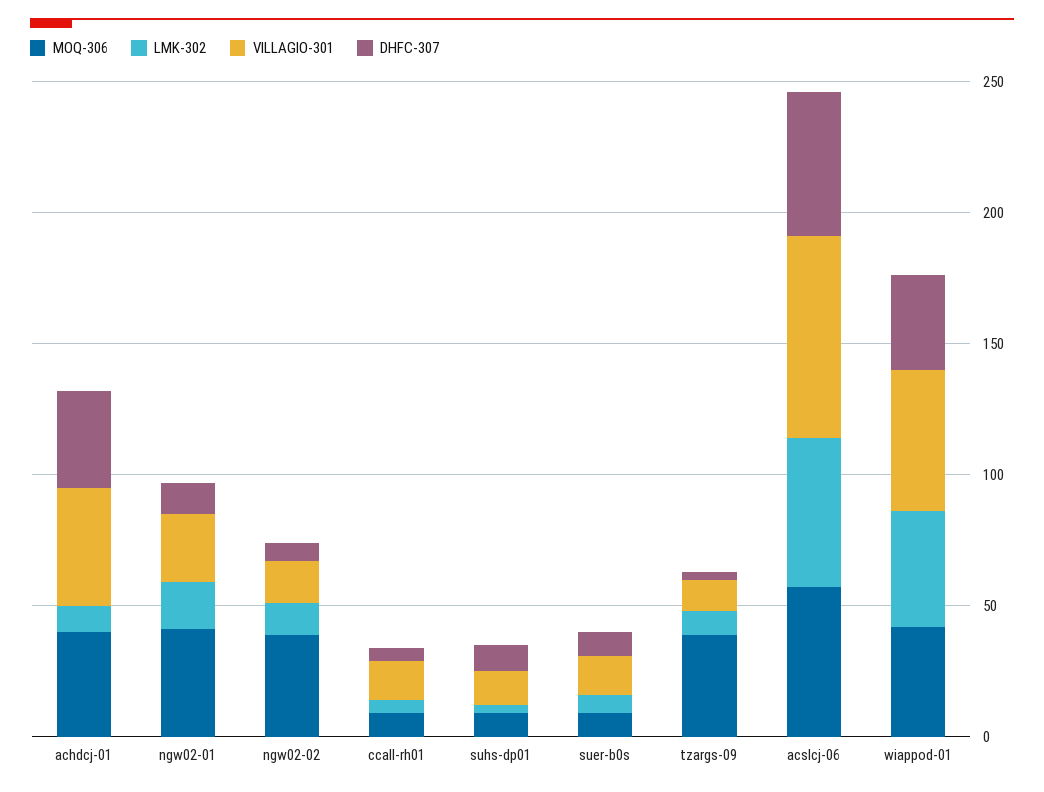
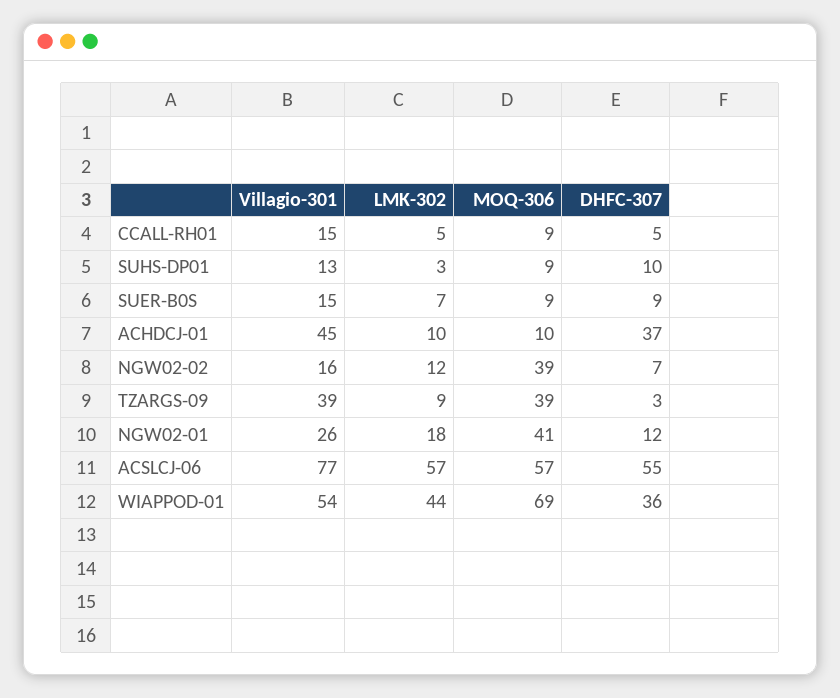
MOQ-306, achdcj-01: 40 -> 10
VILLAGIO-301, tzargs-09: 10 -> 39
MOQ-306, wiappod-01: 40 -> 69

